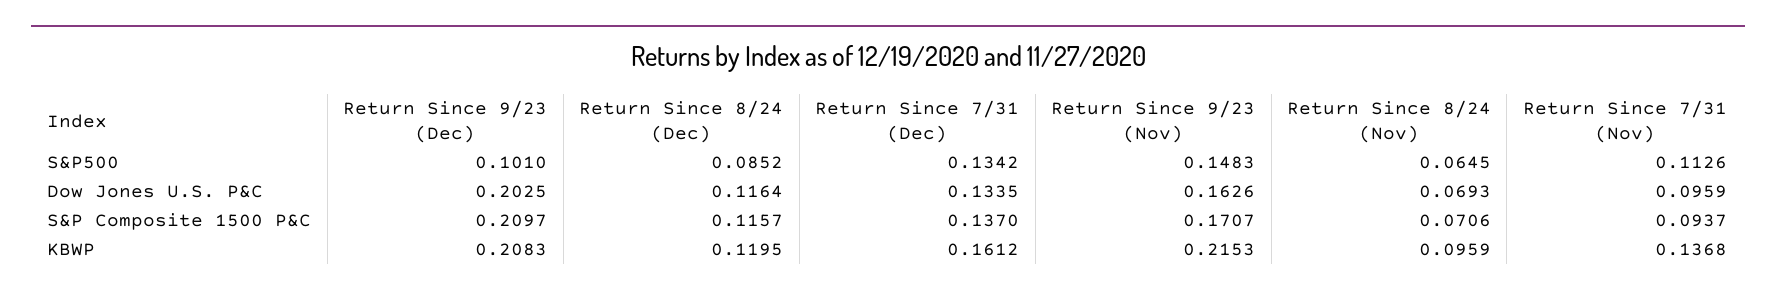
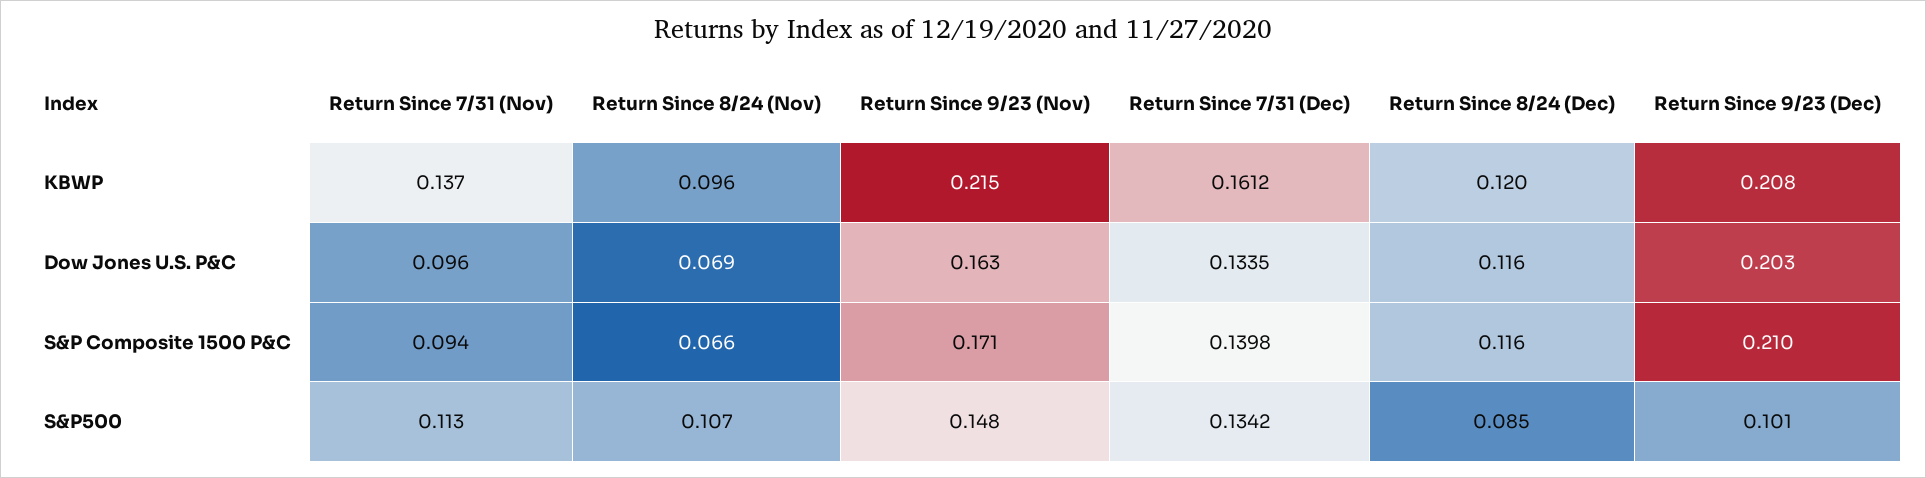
Return Since 8/24 (Nov), S&P500: 0.0645 -> 0.107
Return Since 7/31 (Dec), S&P Composite 1500 P&C: 0.137 -> 0.1398
Return Since 8/24 (Nov), S&P Composite 1500 P&C: 0.0706 -> 0.066

